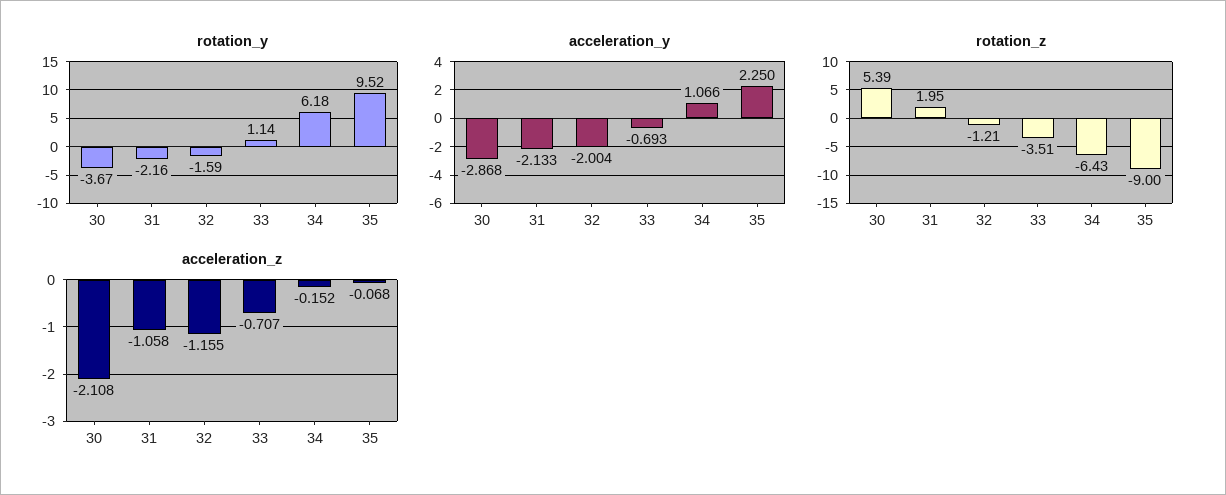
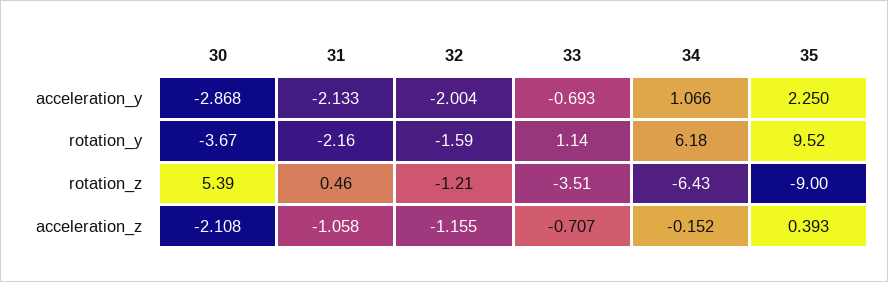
rotation_z, 31: 1.95 -> 0.46
acceleration_z, 35: -0.068 -> 0.393

